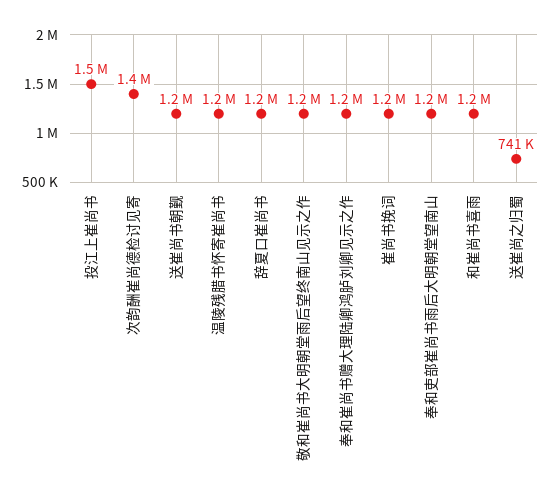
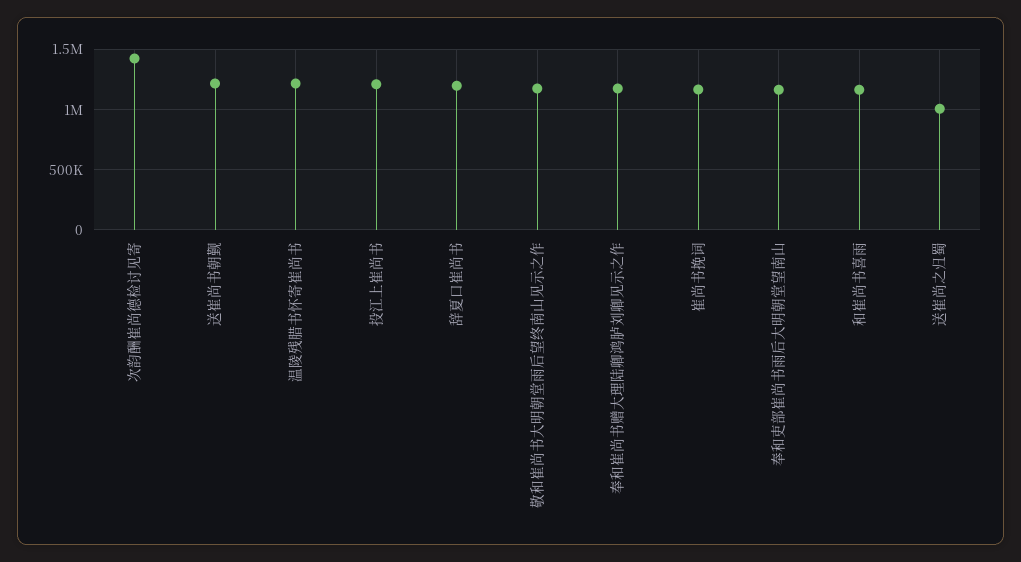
投江上崔尚书: 1500000 -> 1200000
送崔尚之归蜀: 741000 -> 1000000

